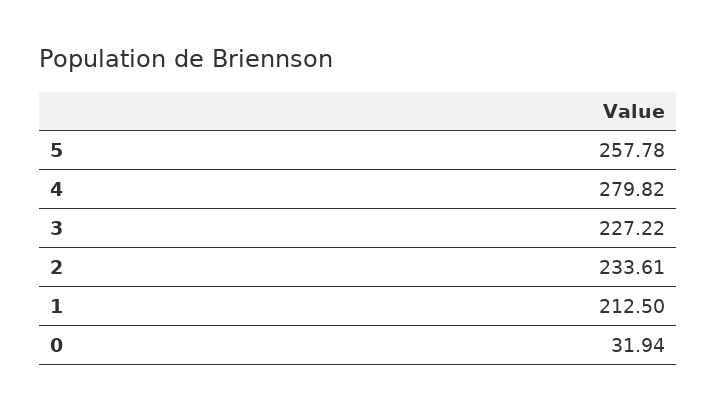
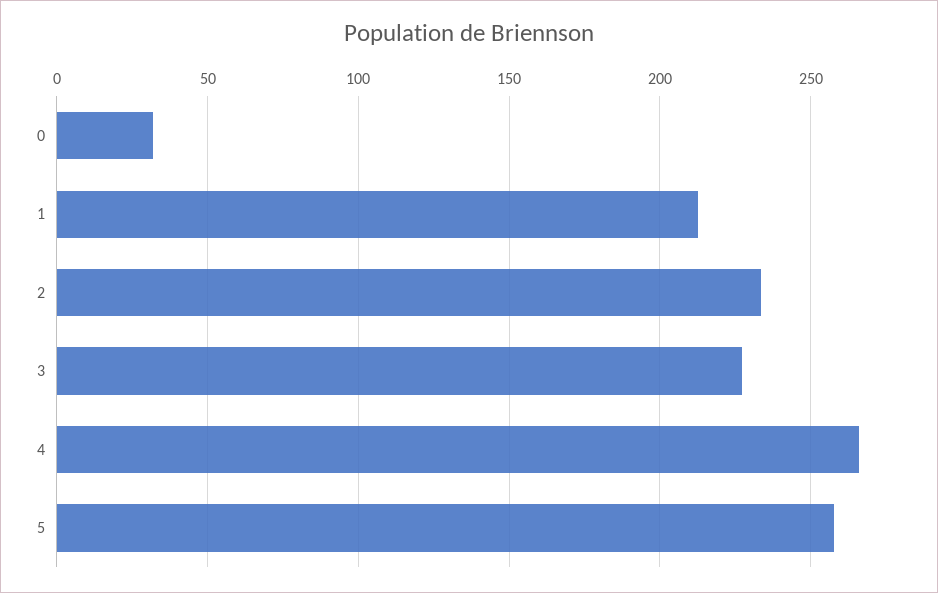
4: 279.82 -> 265

